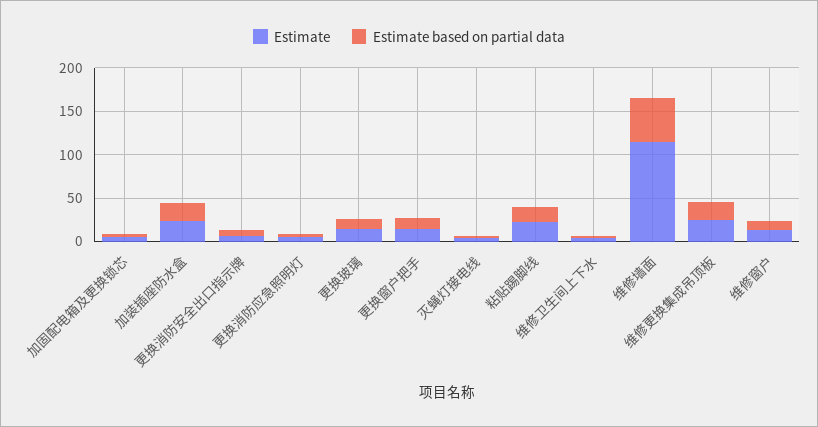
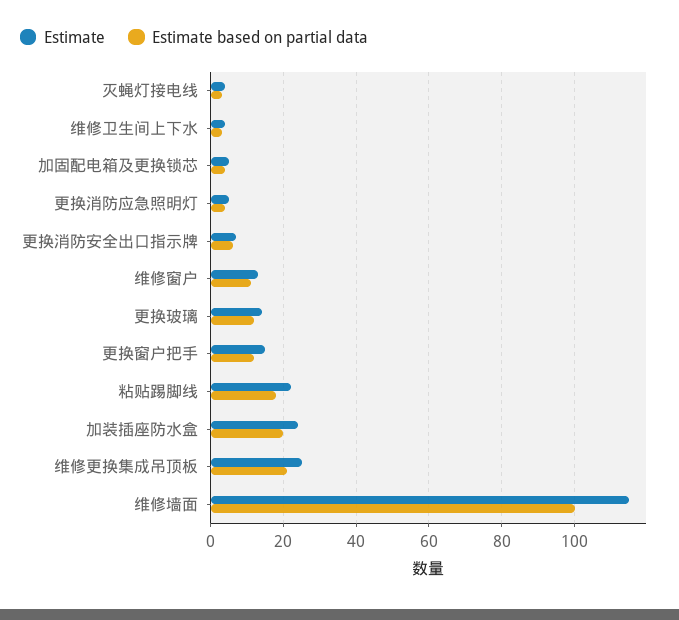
Estimate based on partial data, 维修墙面: 50 -> 100

